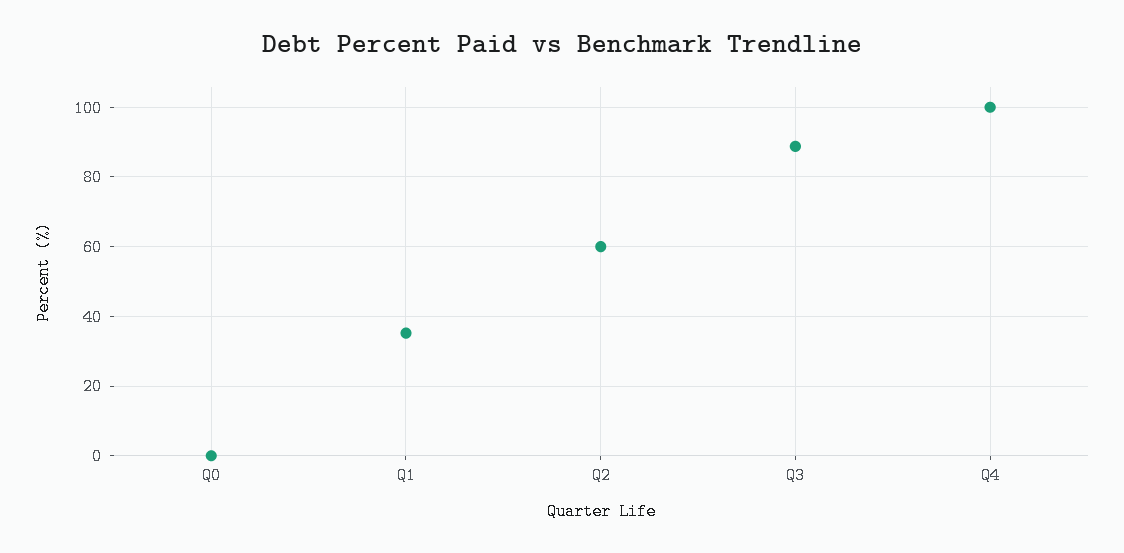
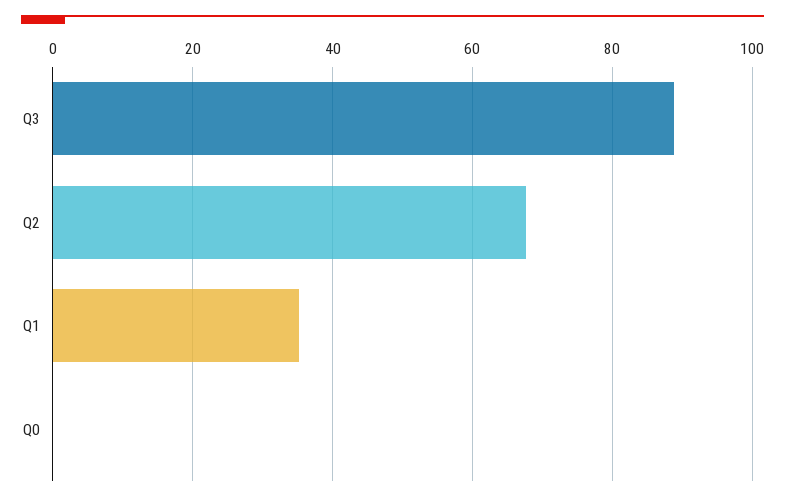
Q2: 60 -> 68
Q4: 100 -> none

